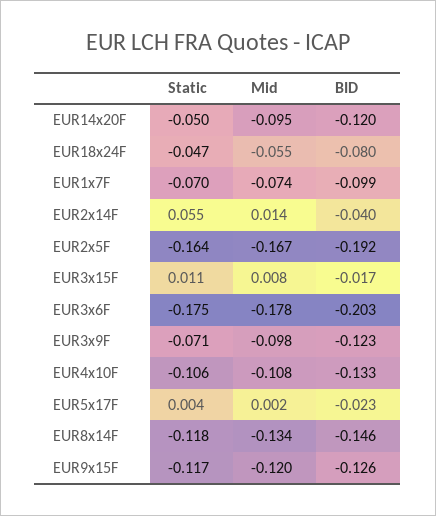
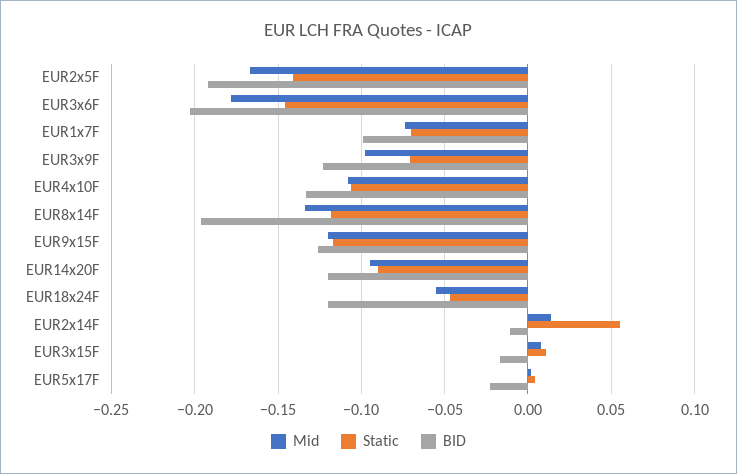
Static, EUR14x20F: -0.05 -> -0.09
BID, EUR18x24F: -0.08 -> -0.12
BID, EUR2x14F: -0.04 -> -0.01
Static, EUR2x5F: -0.164 -> -0.14
Static, EUR3x6F: -0.175 -> -0.145
BID, EUR8x14F: -0.146 -> -0.195

